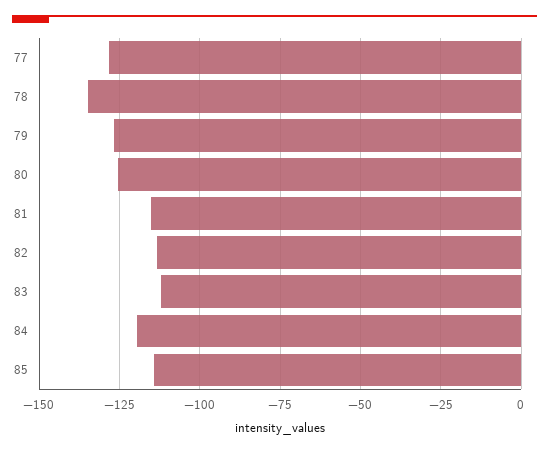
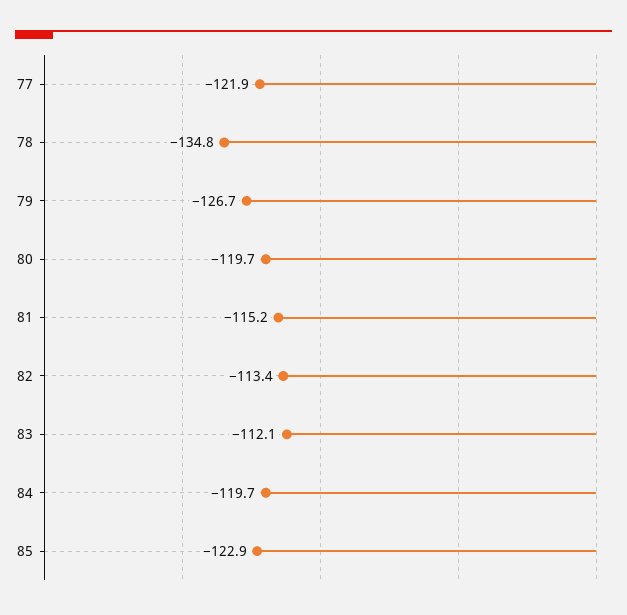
77: -127.5 -> -121.9
80: -125 -> -119.7
85: -115 -> -122.9

